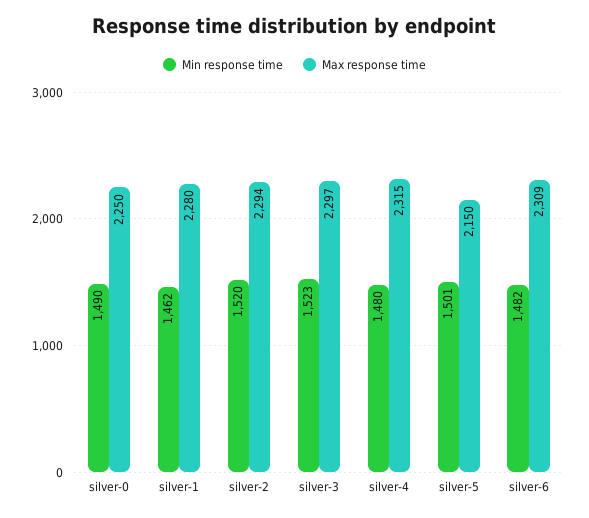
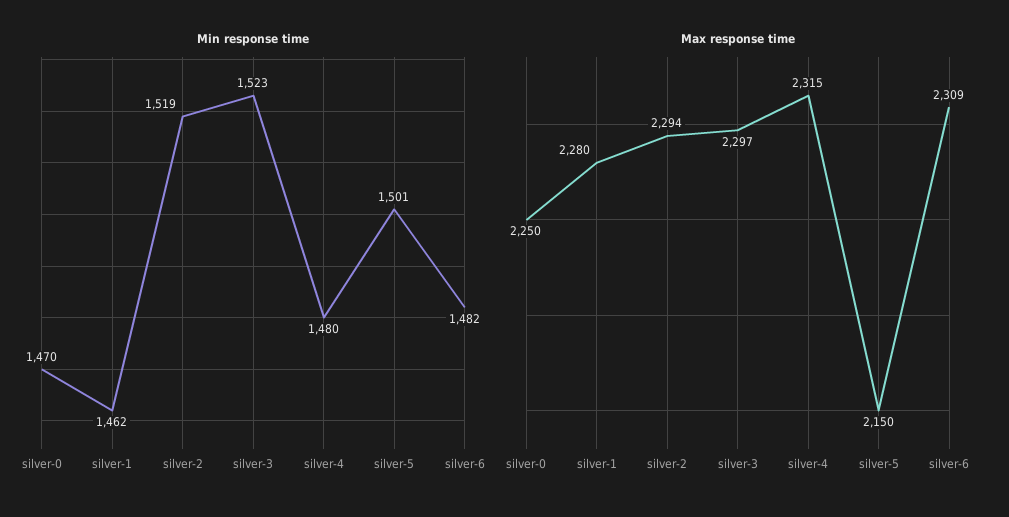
Min response time, silver-0: 1490 -> 1470
Min response time, silver-2: 1520 -> 1519

